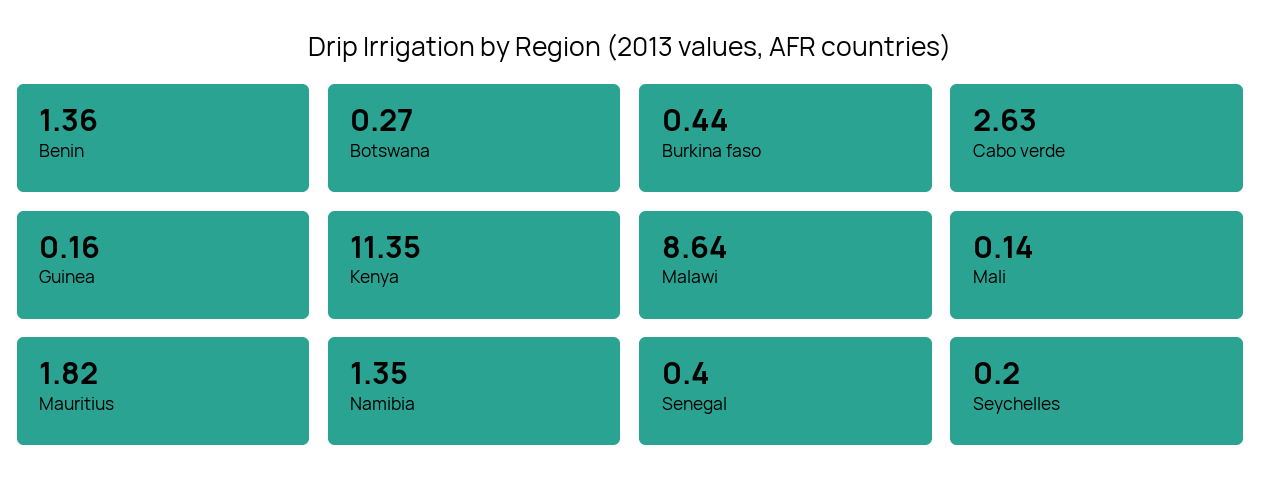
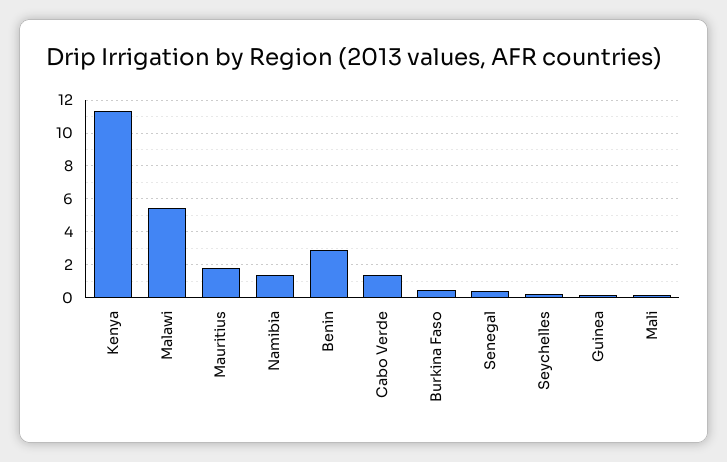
Benin: 1.36 -> 3
Botswana: 0.27 -> none
Cabo verde: 2.63 -> 1.5
Malawi: 8.64 -> 5.5

